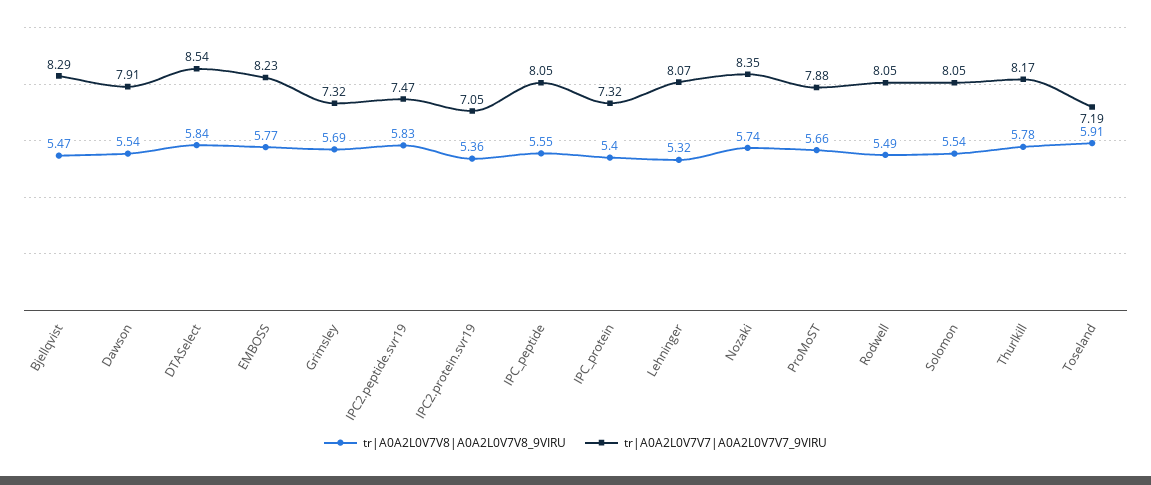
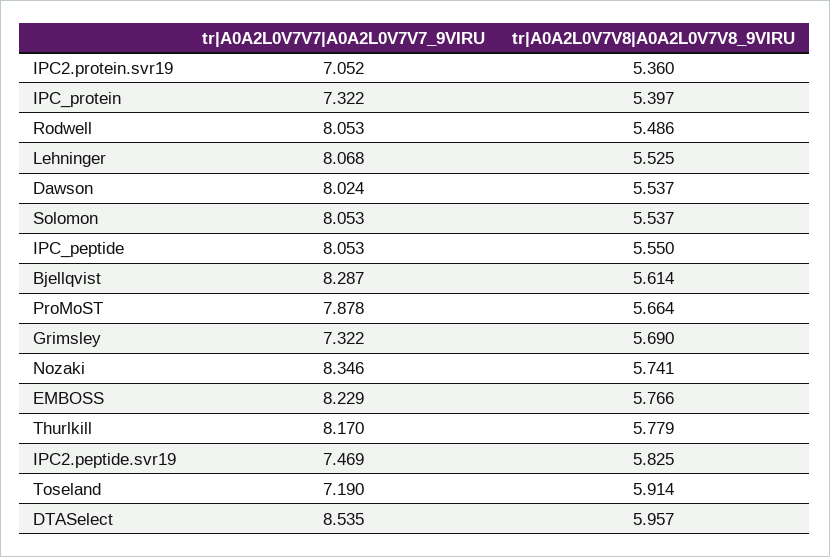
tr|A0A2L0V7V8|A0A2L0V7V8_9VIRU, Bjellqvist: 5.47 -> 5.614
tr|A0A2L0V7V7|A0A2L0V7V7_9VIRU, Dawson: 7.91 -> 8.024
tr|A0A2L0V7V8|A0A2L0V7V8_9VIRU, DTASelect: 5.84 -> 5.957
tr|A0A2L0V7V8|A0A2L0V7V8_9VIRU, Lehninger: 5.32 -> 5.525

